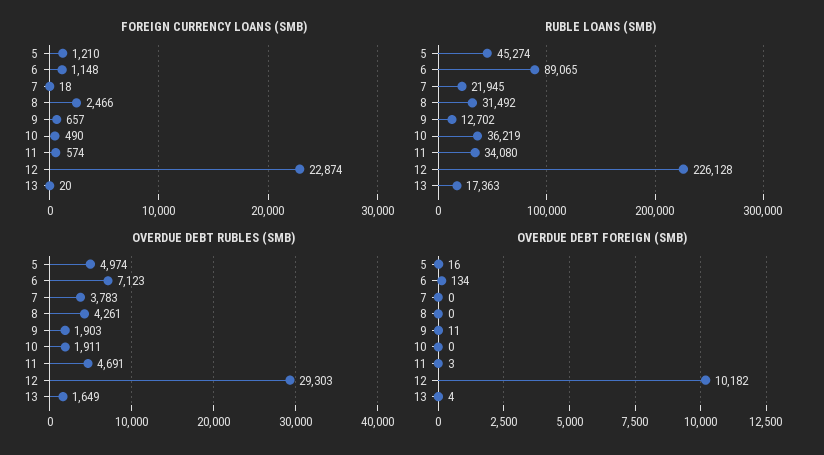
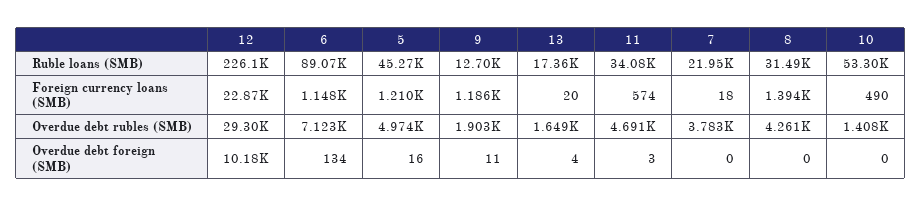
FOREIGN CURRENCY LOANS (SMB), 8: 2466 -> 1394
FOREIGN CURRENCY LOANS (SMB), 9: 657 -> 1186
RUBLE LOANS (SMB), 10: 36219 -> 53300
OVERDUE DEBT RUBLES (SMB), 10: 1911 -> 1408

